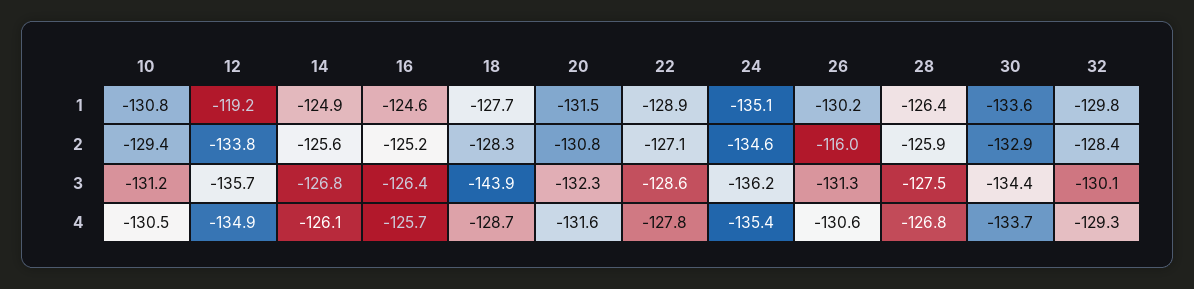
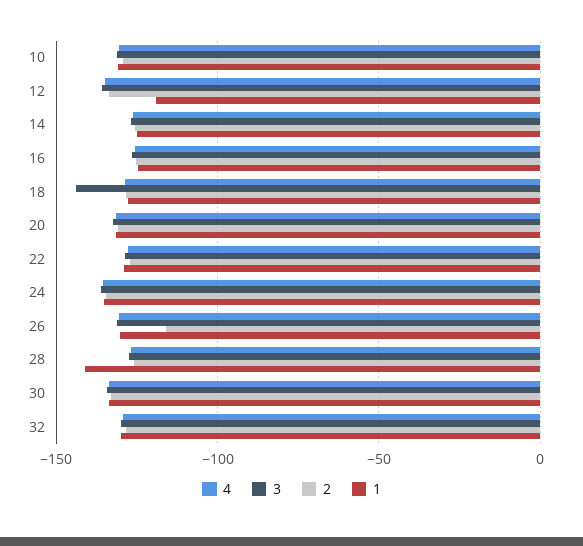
1, 28: -126.4 -> -140

